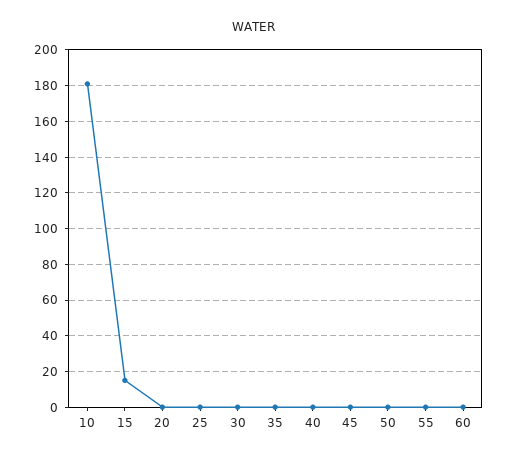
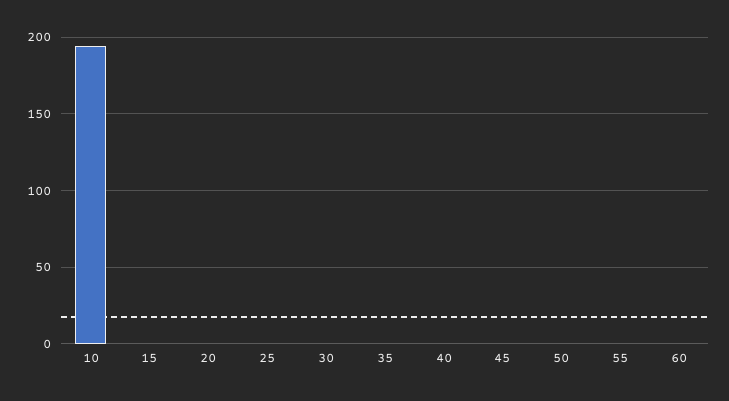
10: 180 -> 195
15: 15 -> 0

